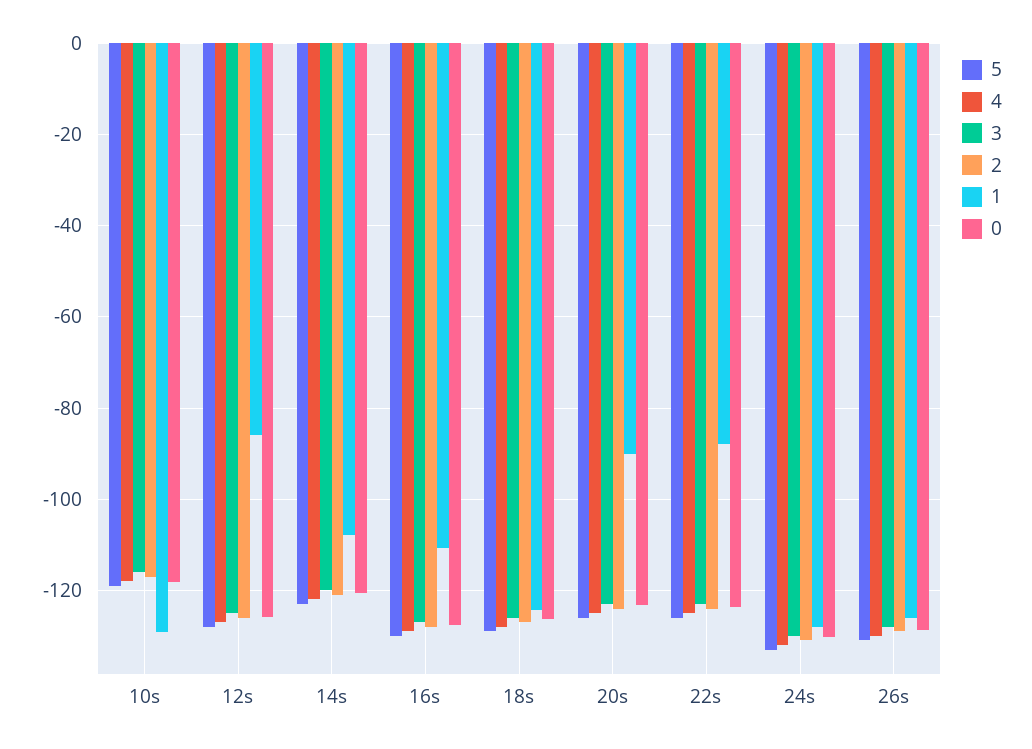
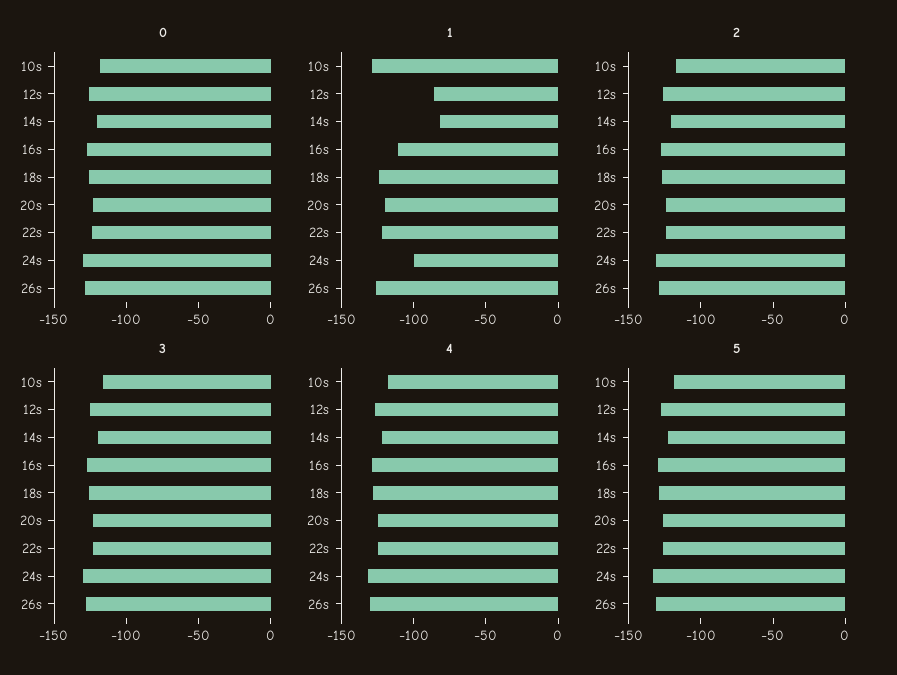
1, 14s: -108 -> -80
1, 20s: -90 -> -120
1, 22s: -88 -> -120
1, 24s: -128 -> -100

